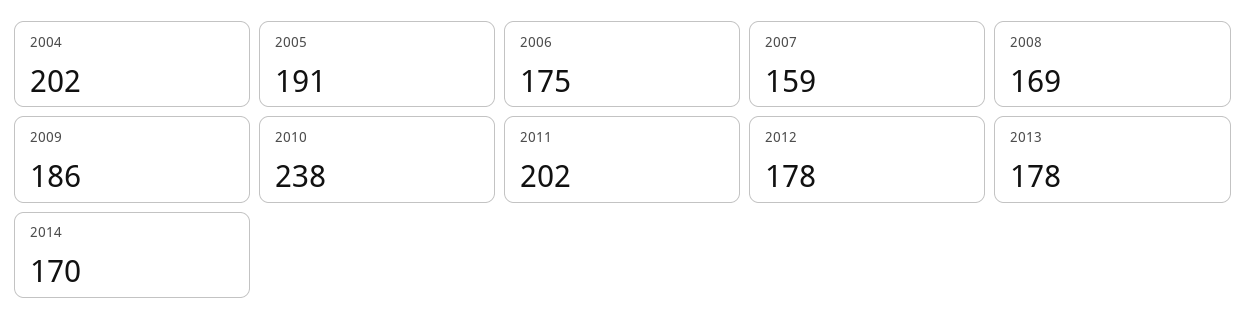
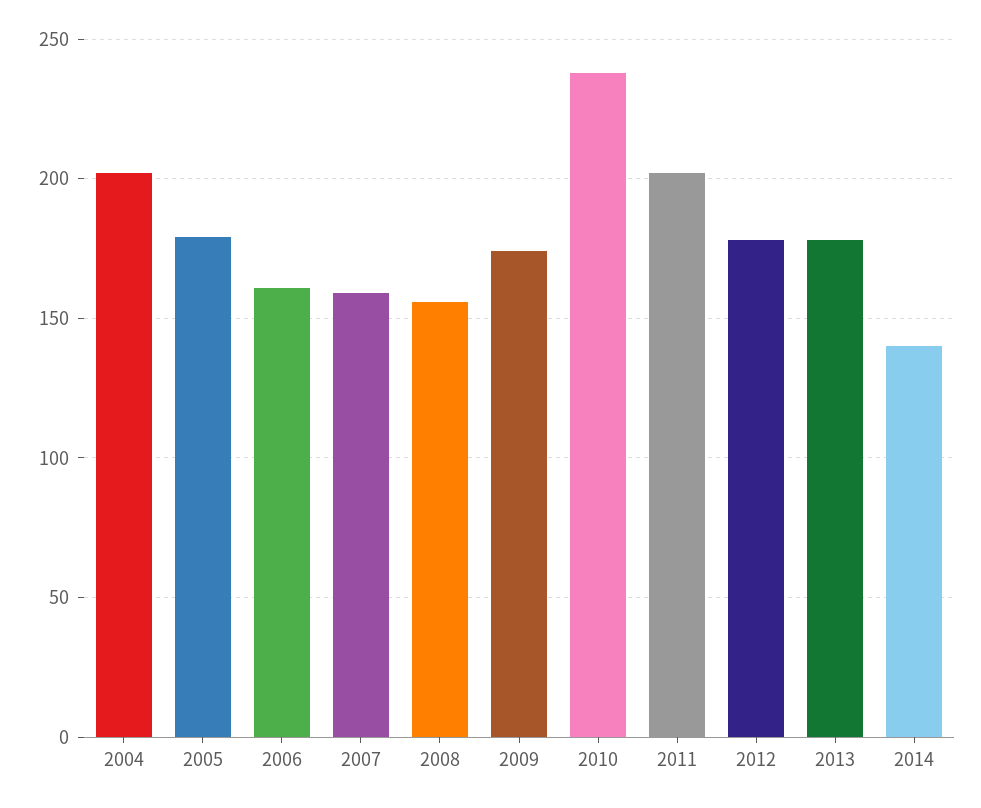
2005: 191 -> 180
2006: 175 -> 160
2008: 169 -> 155
2009: 186 -> 175
2014: 170 -> 140

